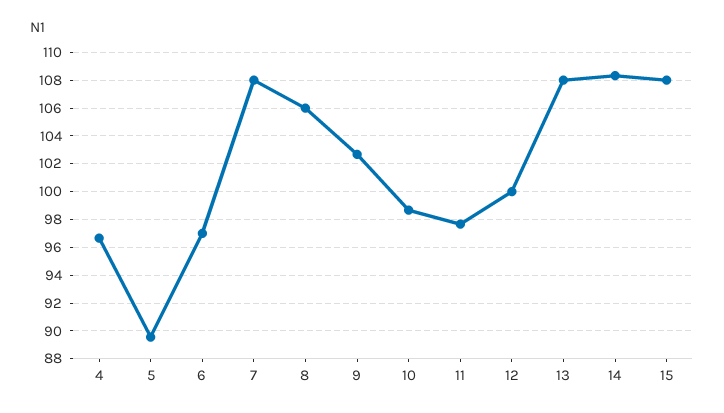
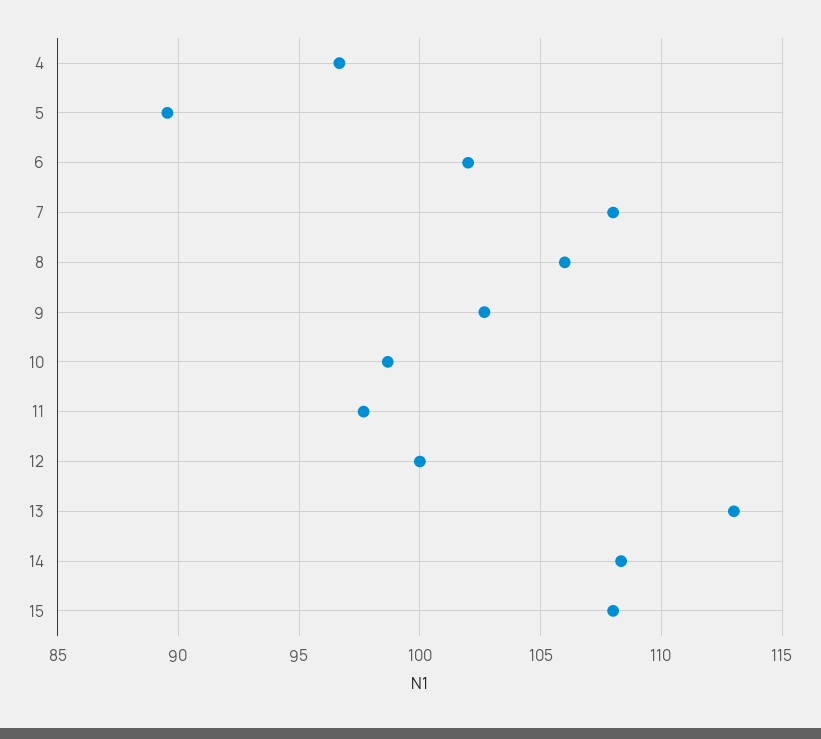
6: 97 -> 102
13: 108 -> 113

